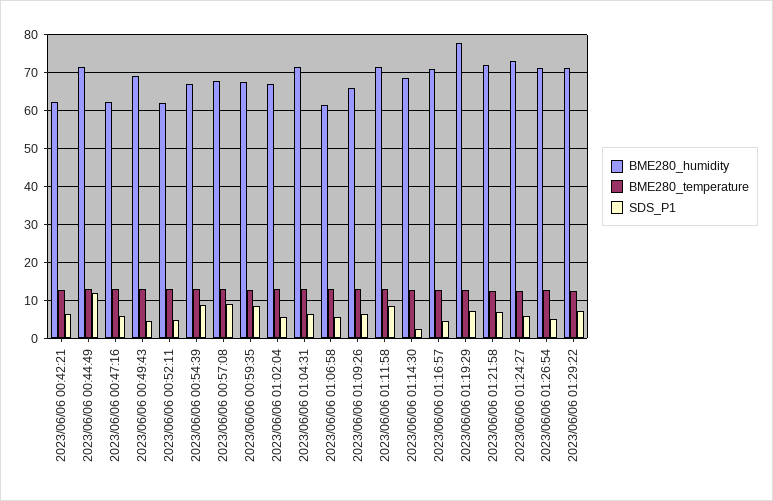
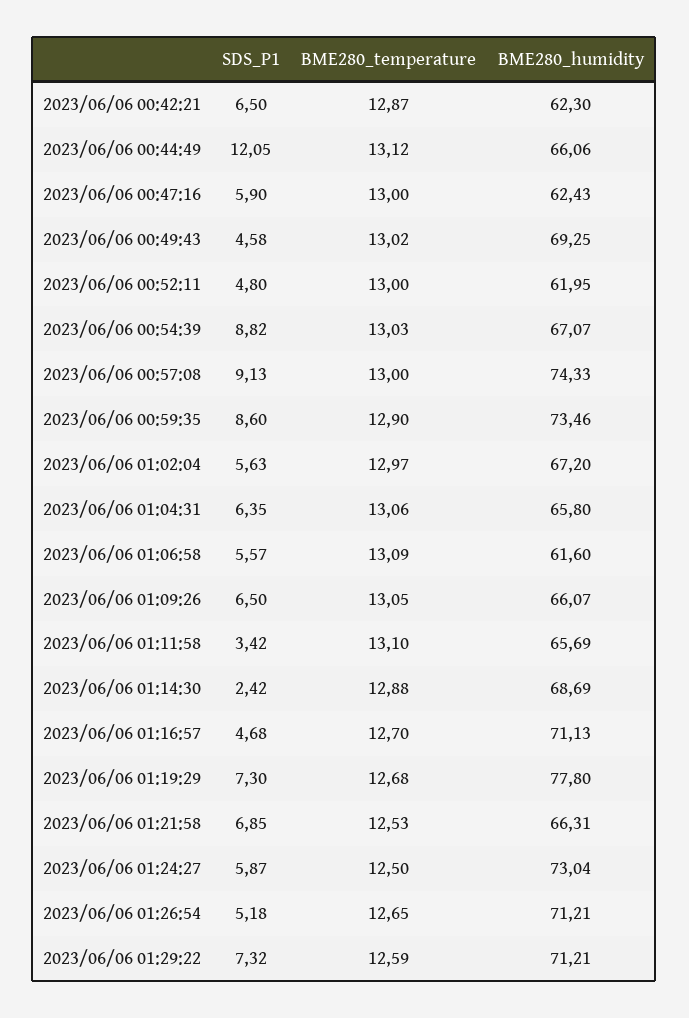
BME280_humidity, 2023/06/06 00:44:49: 72 -> 66.06
BME280_humidity, 2023/06/06 00:57:08: 68 -> 74.33
BME280_humidity, 2023/06/06 00:59:35: 68 -> 73.46
BME280_humidity, 2023/06/06 01:04:31: 72 -> 65.8
BME280_humidity, 2023/06/06 01:11:58: 72 -> 65.69
SDS_P1, 2023/06/06 01:11:58: 8 -> 3.42
BME280_humidity, 2023/06/06 01:21:58: 72 -> 66.31

